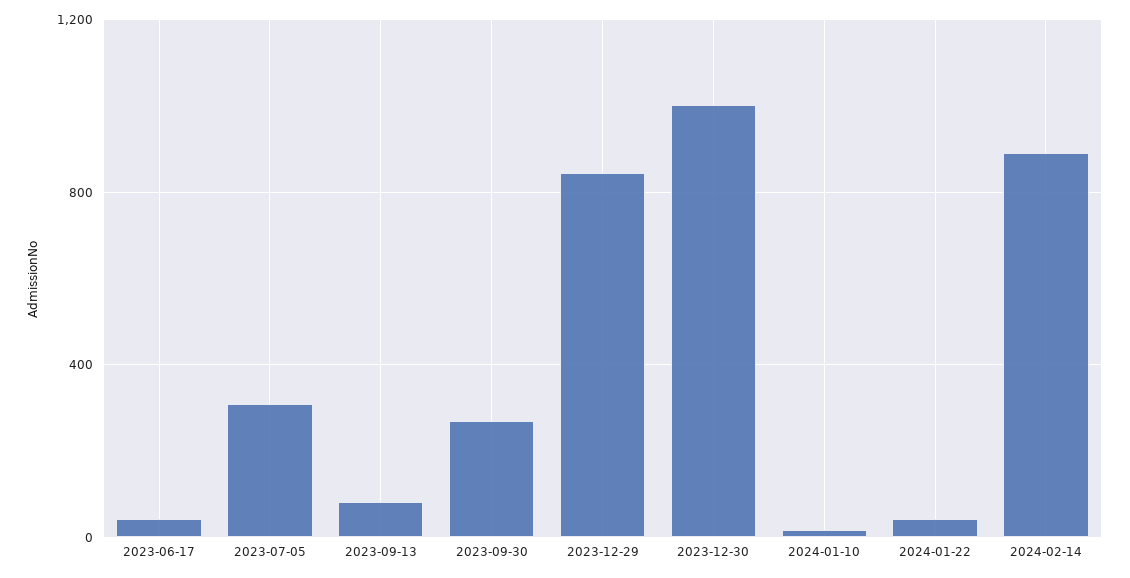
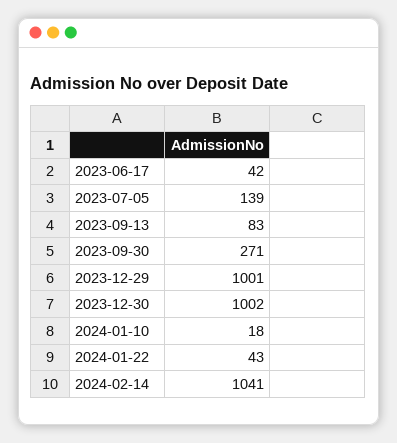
2023-07-05: 300 -> 139
2023-12-29: 850 -> 1001
2024-02-14: 900 -> 1041

